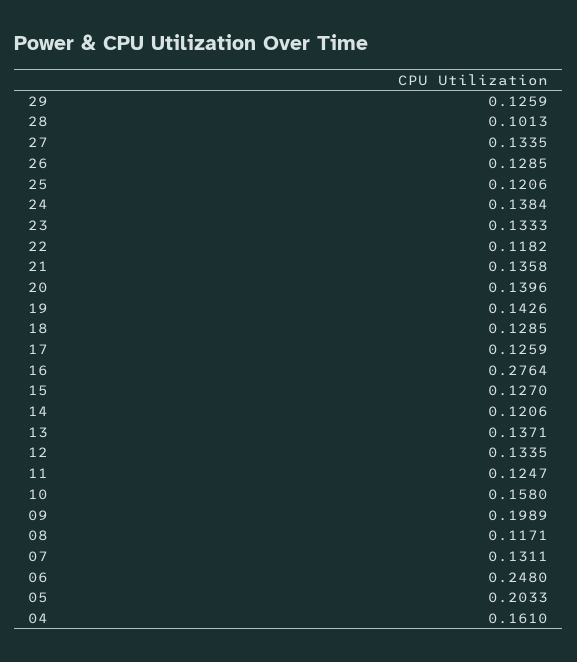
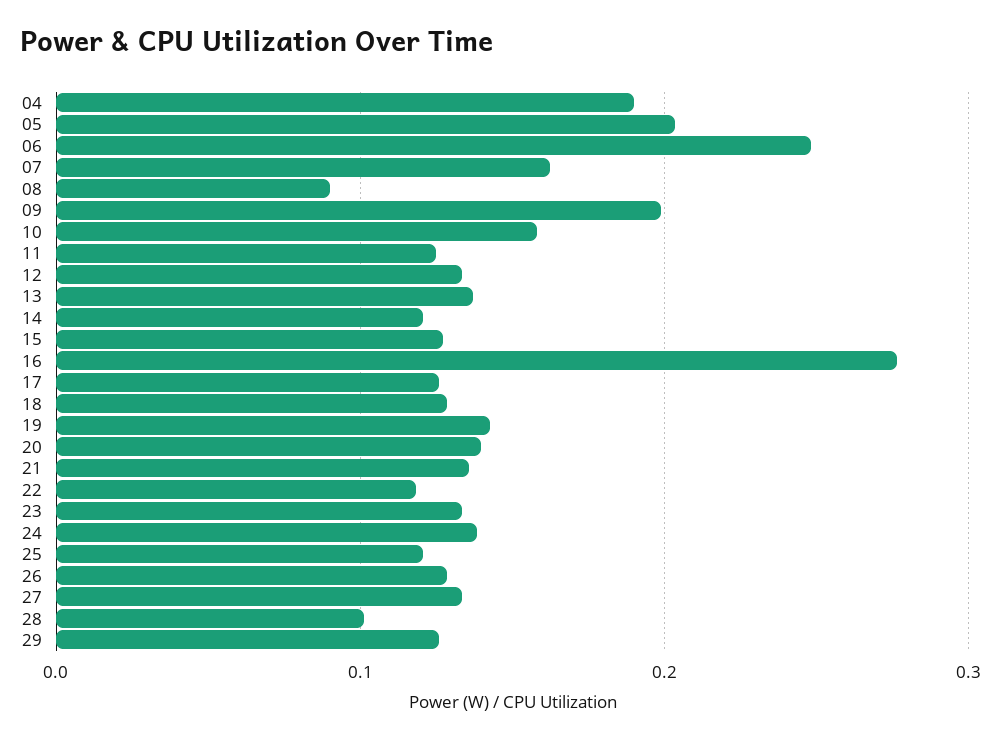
08: 0.1171 -> 0.09
07: 0.1311 -> 0.16
04: 0.161 -> 0.19

